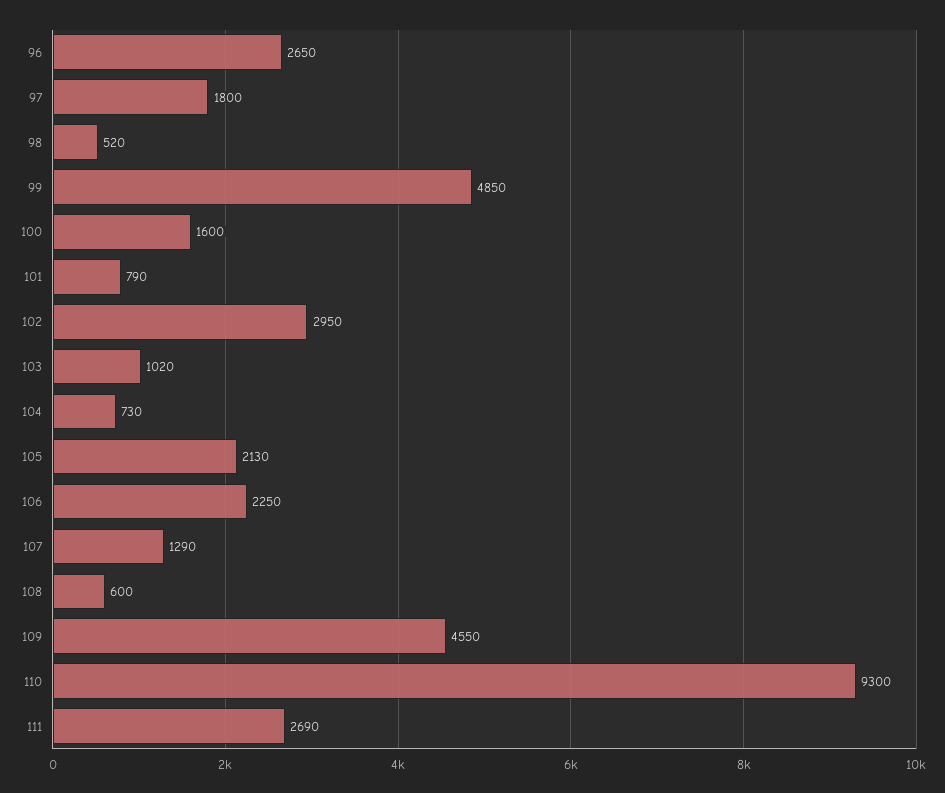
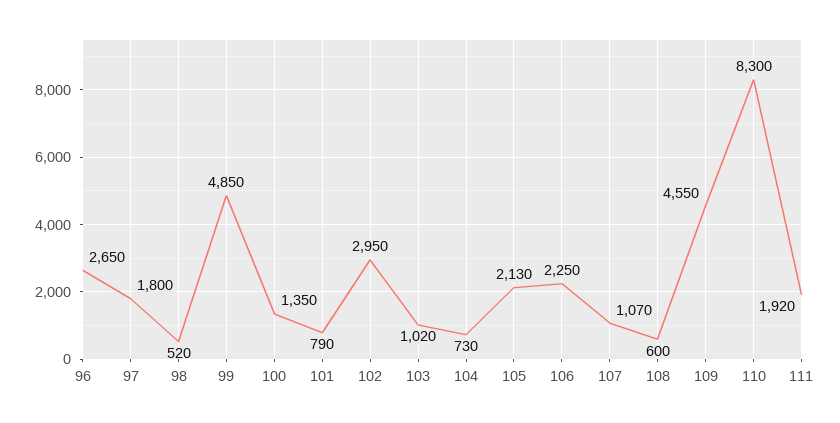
100: 1600 -> 1350
107: 1290 -> 1070
110: 9300 -> 8300
111: 2690 -> 1920

